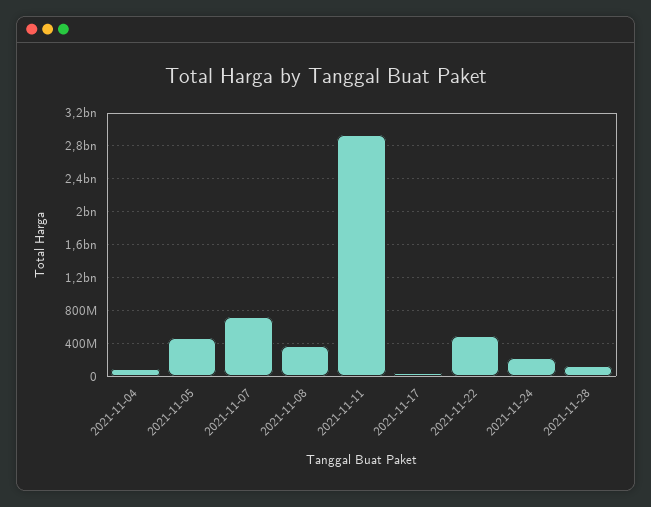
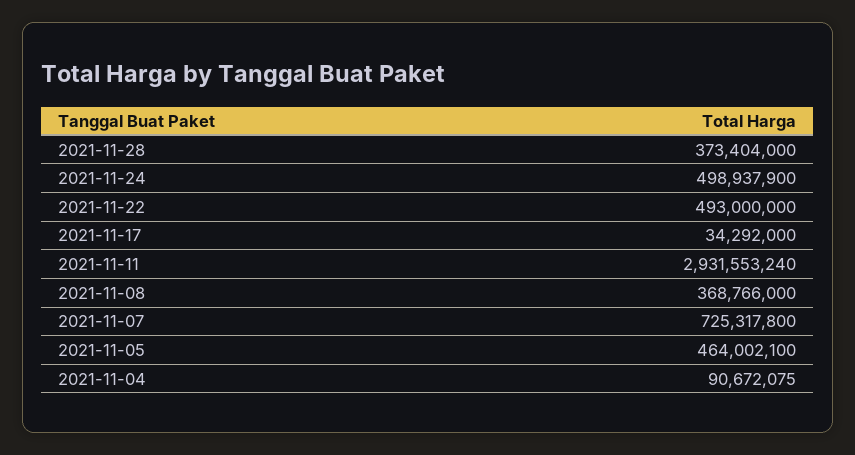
2021-11-24: 200000000 -> 498937900
2021-11-28: 100000000 -> 373404000

